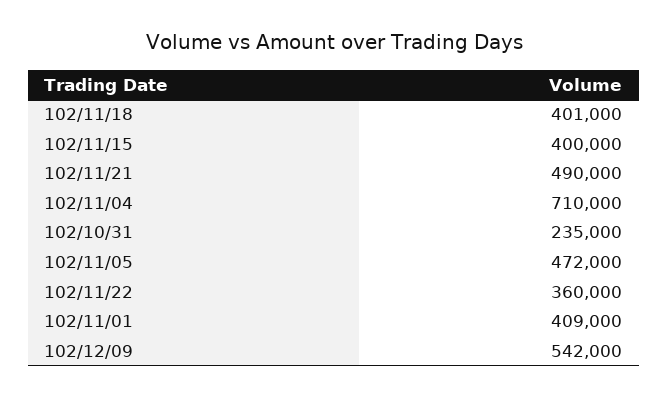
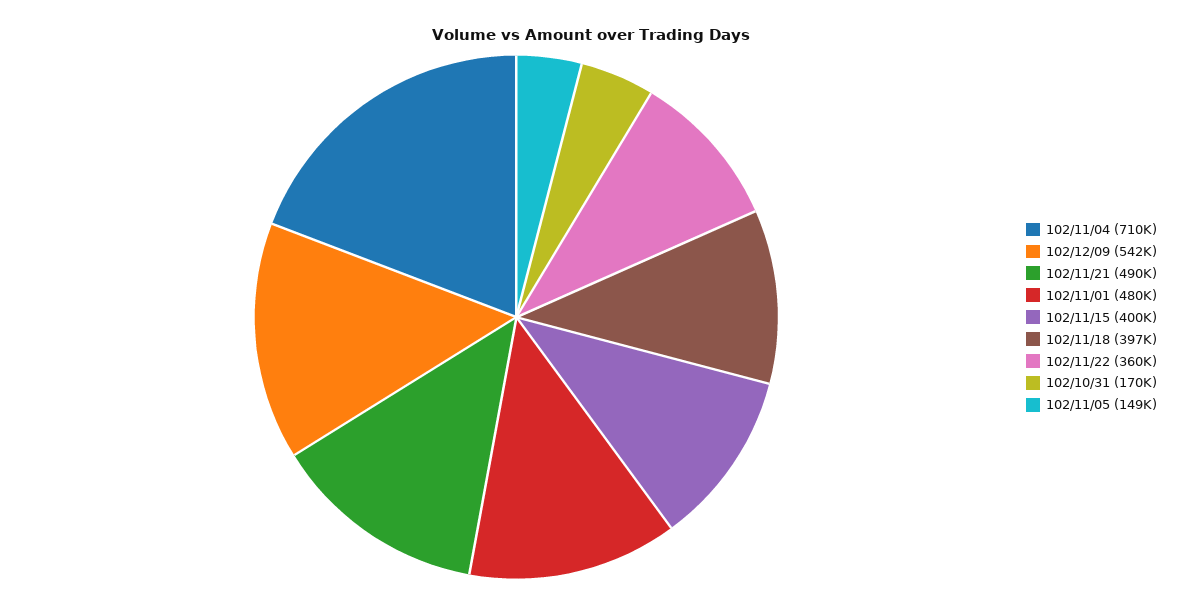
102/11/18: 401000 -> 397000
102/10/31: 235000 -> 170000
102/11/05: 472000 -> 149000
102/11/01: 409000 -> 480000

